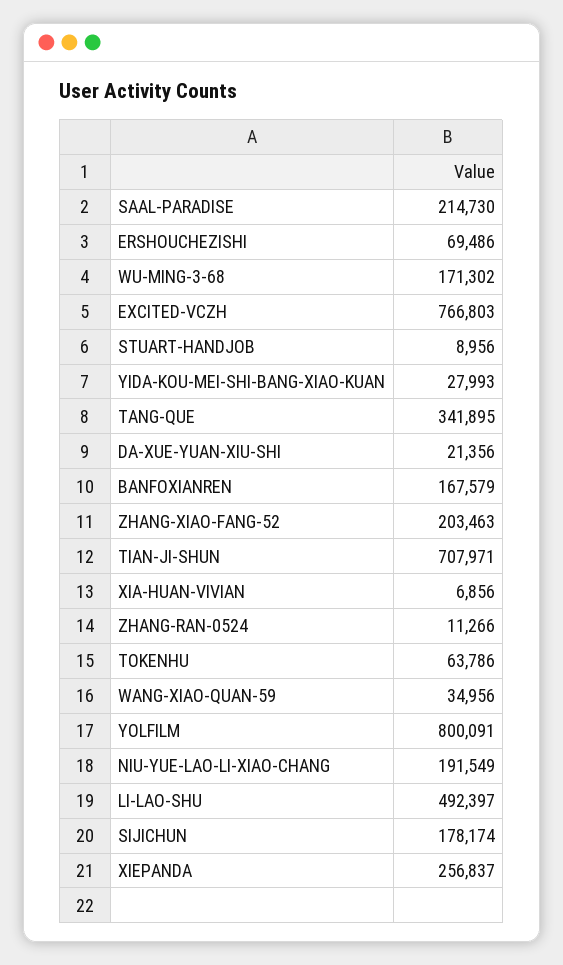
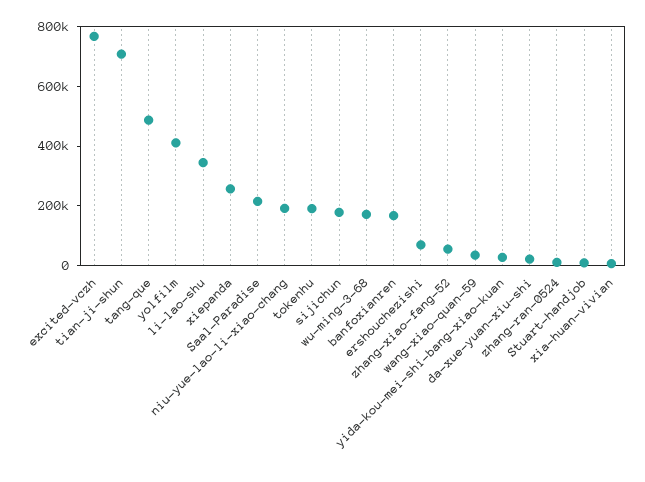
TANG-QUE: 341895 -> 500000
ZHANG-XIAO-FANG-52: 203463 -> 50000
TOKENHU: 63786 -> 200000
YOLFILM: 800091 -> 400000
LI-LAO-SHU: 492397 -> 350000

